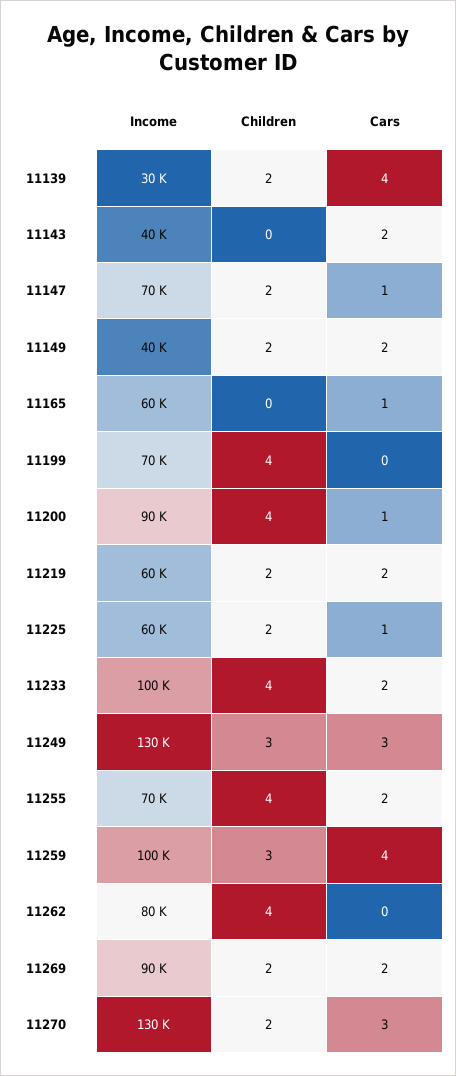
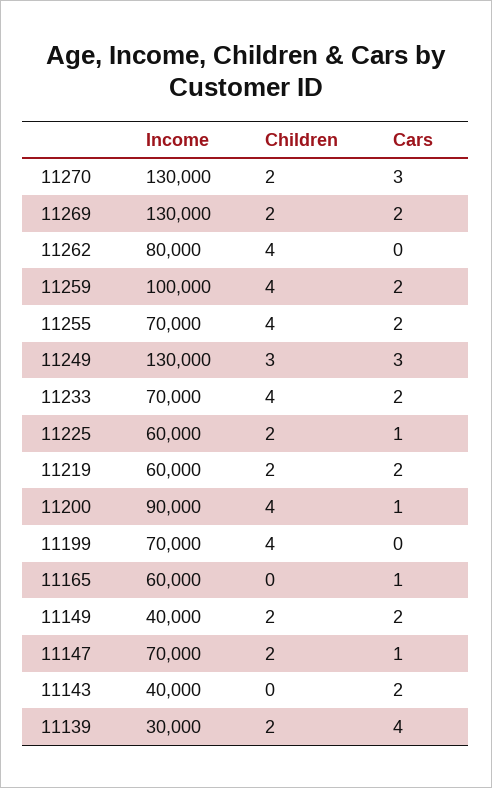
Income, 11233: 100000 -> 70000
Children, 11259: 3 -> 4
Cars, 11259: 4 -> 2
Income, 11269: 90000 -> 130000

